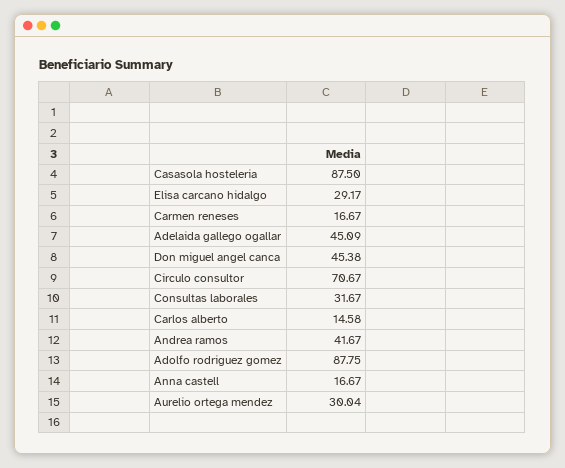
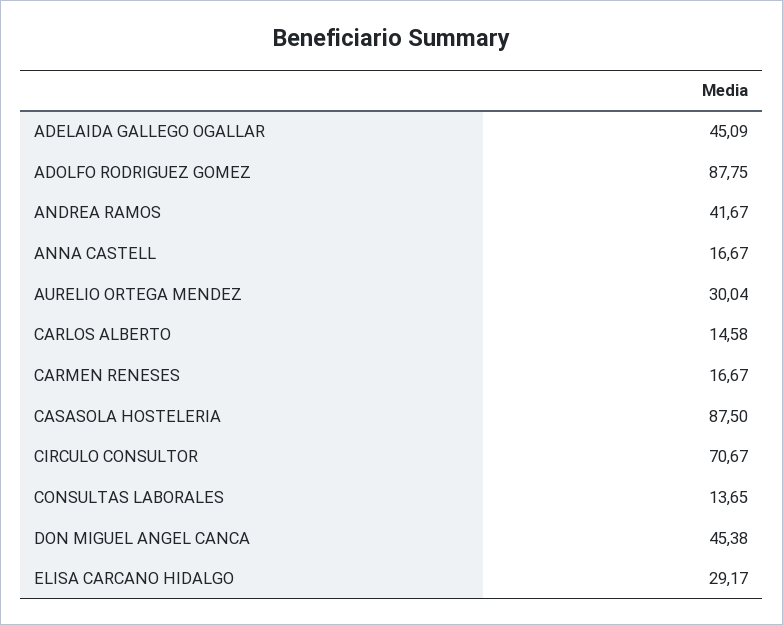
Consultas laborales: 31.67 -> 13.65

